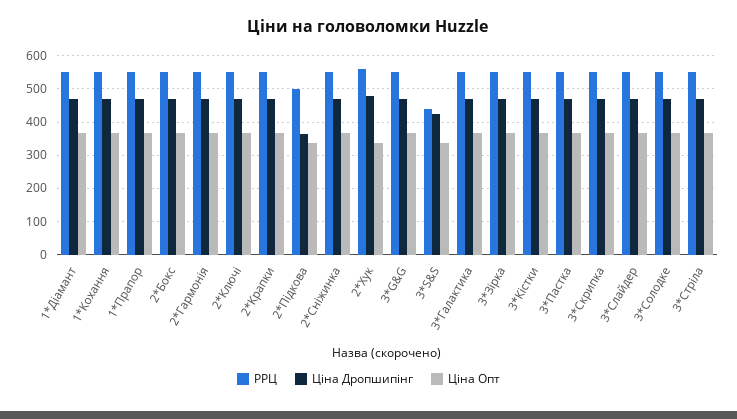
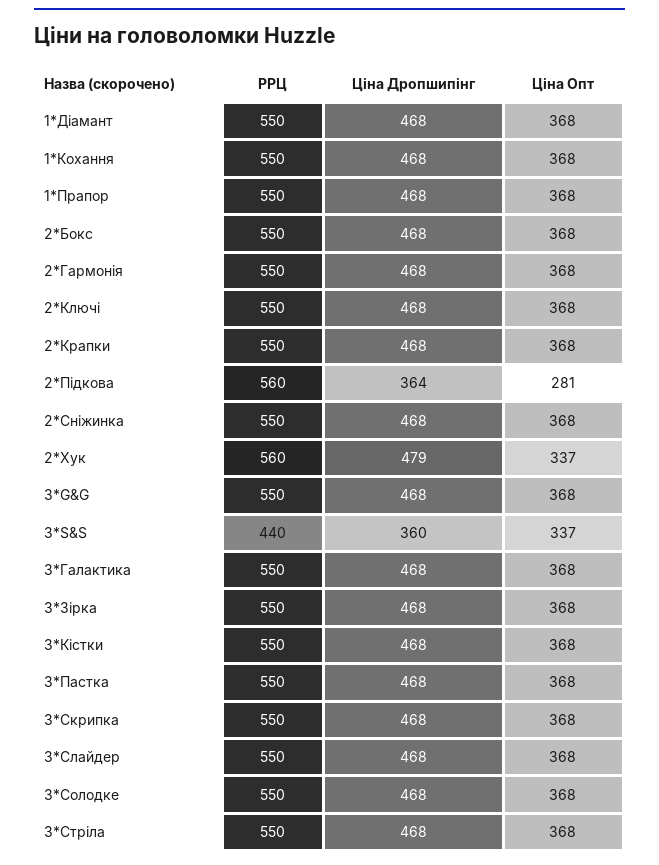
РРЦ, 2*Підкова: 500 -> 560
Ціна Опт, 2*Підкова: 340 -> 281
Ціна Дропшипінг, 3*S&S: 420 -> 360

